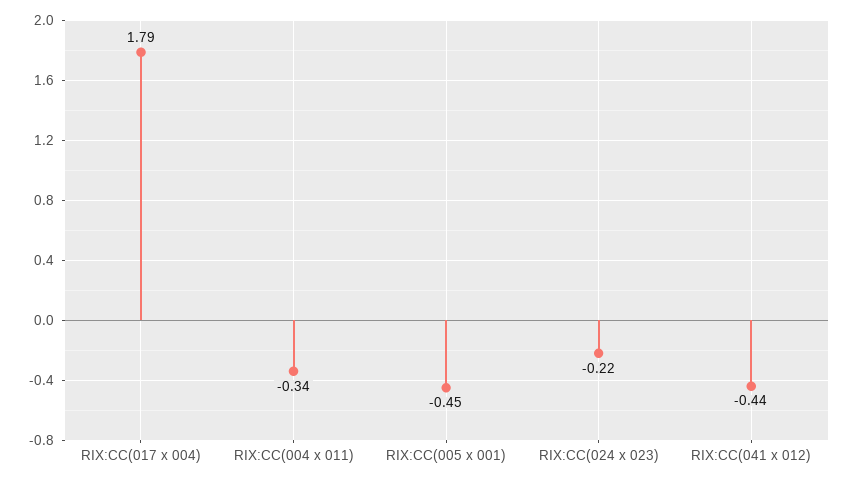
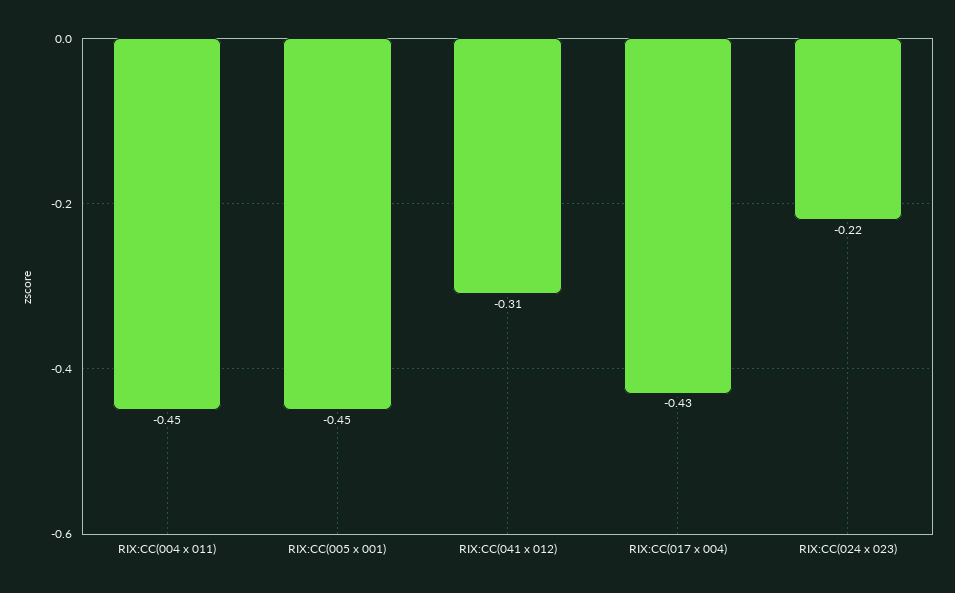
RIX:CC(017 x 004): 1.79 -> -0.43
RIX:CC(004 x 011): -0.34 -> -0.45
RIX:CC(041 x 012): -0.44 -> -0.31

